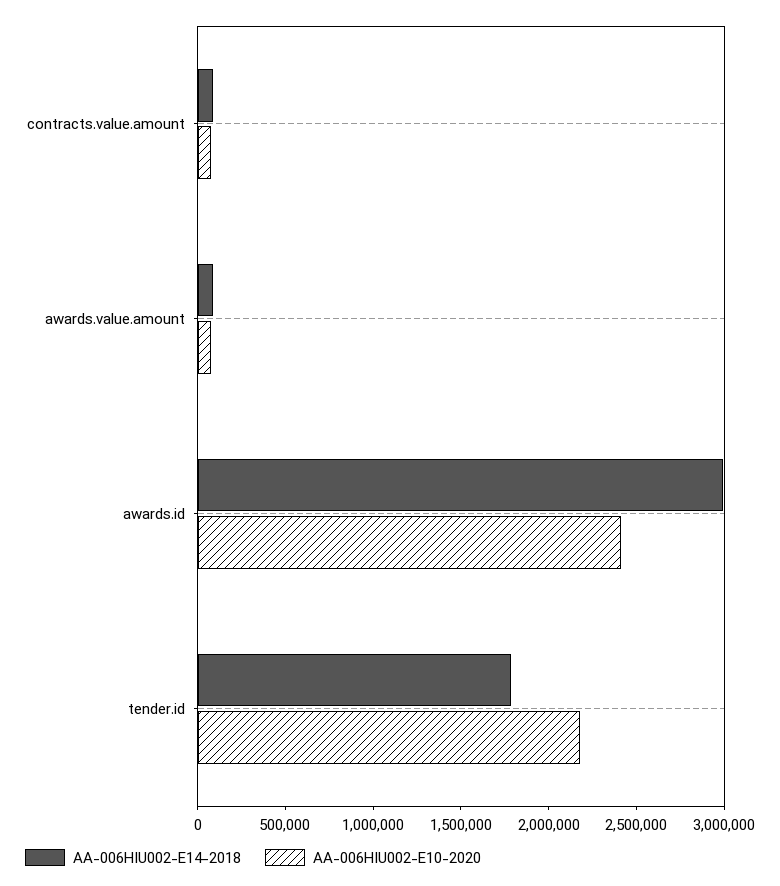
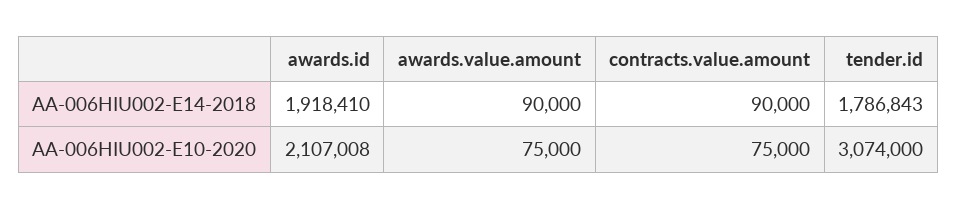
AA-006HIU002-E14-2018, awards.id: 3000000 -> 1918410
AA-006HIU002-E10-2020, awards.id: 2400000 -> 2107008
AA-006HIU002-E10-2020, tender.id: 2200000 -> 3074000

